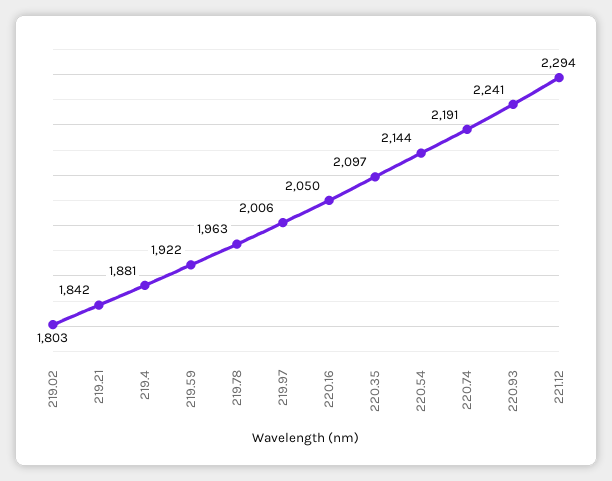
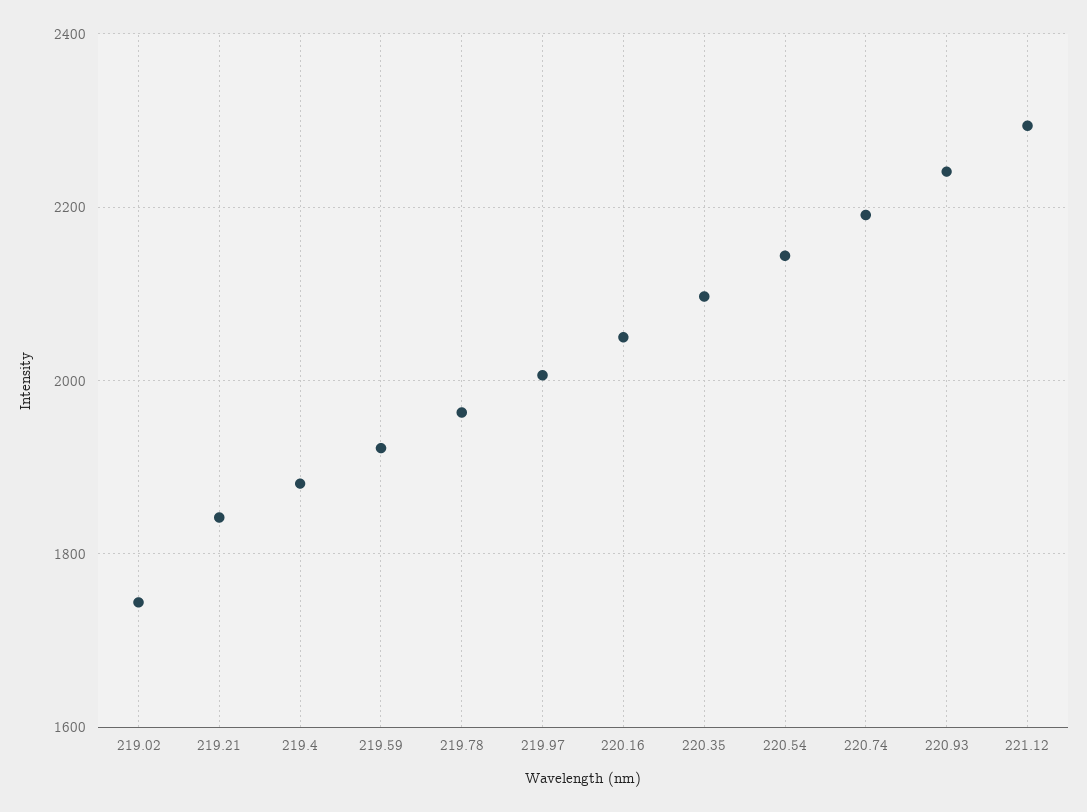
219.02: 1803 -> 1740

